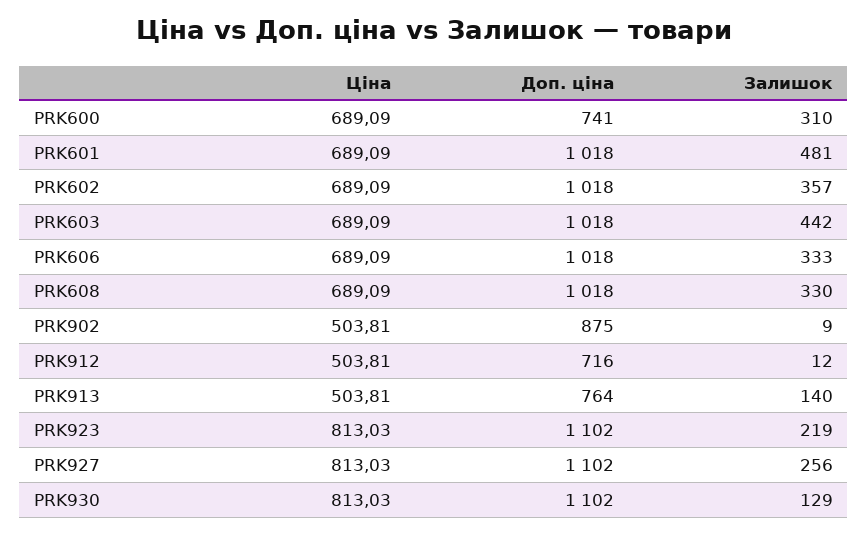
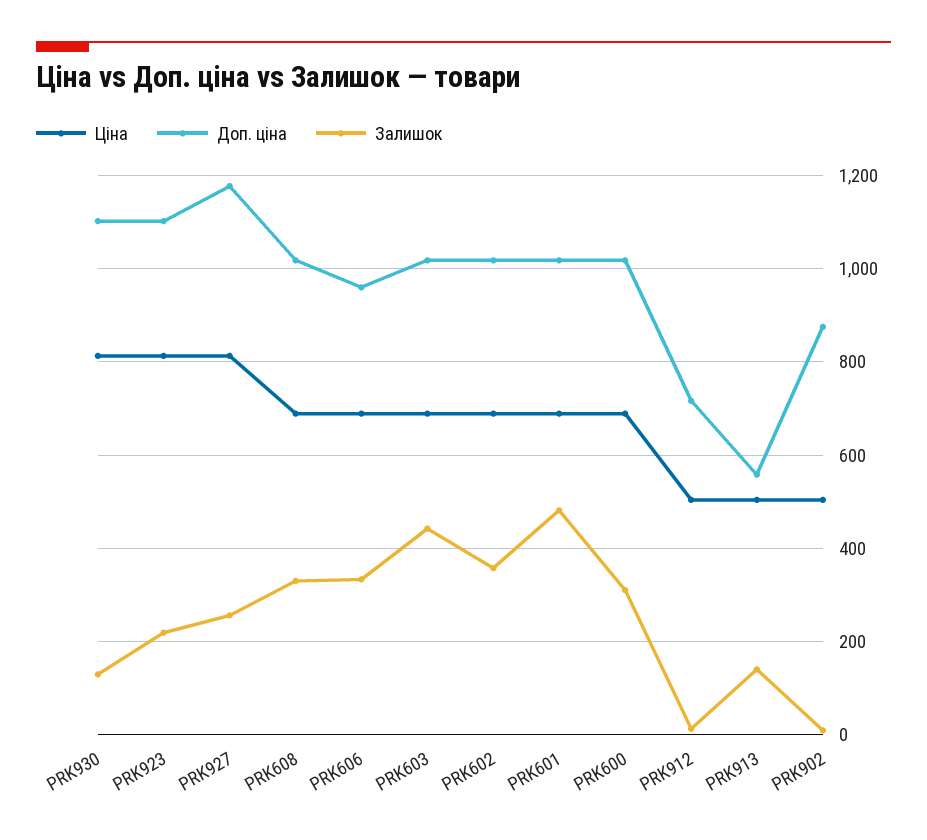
Доп. ціна, PRK600: 741 -> 1020
Доп. ціна, PRK606: 1018 -> 960
Доп. ціна, PRK913: 764 -> 560
Доп. ціна, PRK927: 1102 -> 1180

